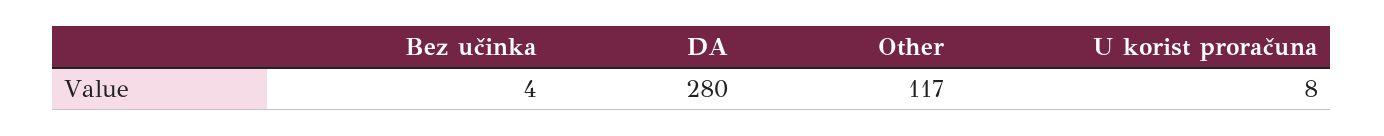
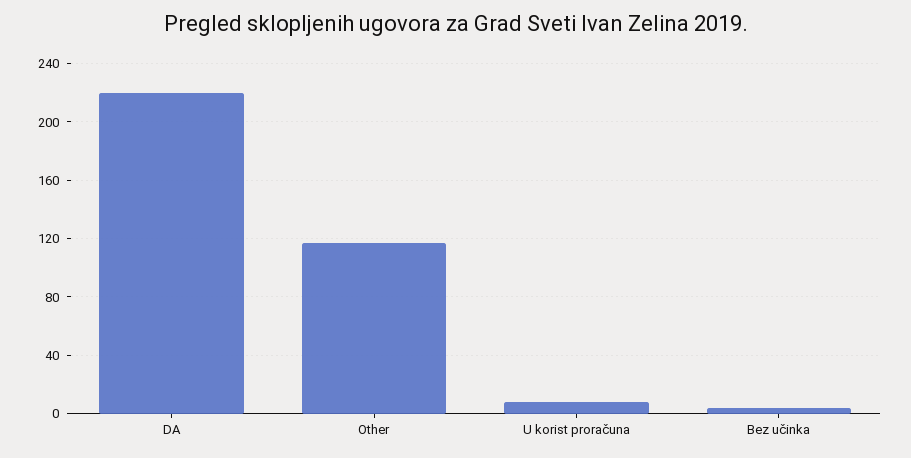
DA: 280 -> 220

